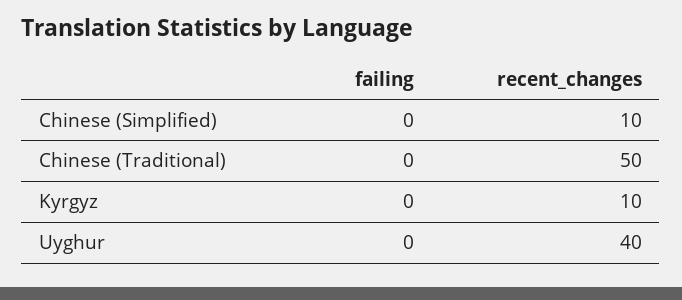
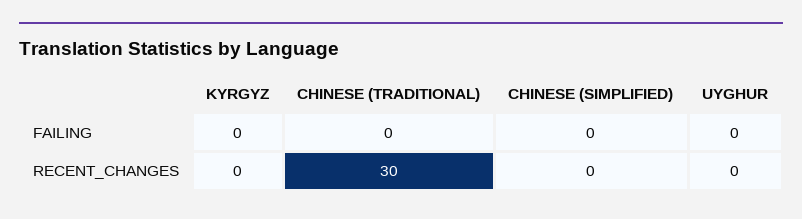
recent_changes, Chinese (Simplified): 10 -> 0
recent_changes, Chinese (Traditional): 50 -> 30
recent_changes, Kyrgyz: 10 -> 0
recent_changes, Uyghur: 40 -> 0

